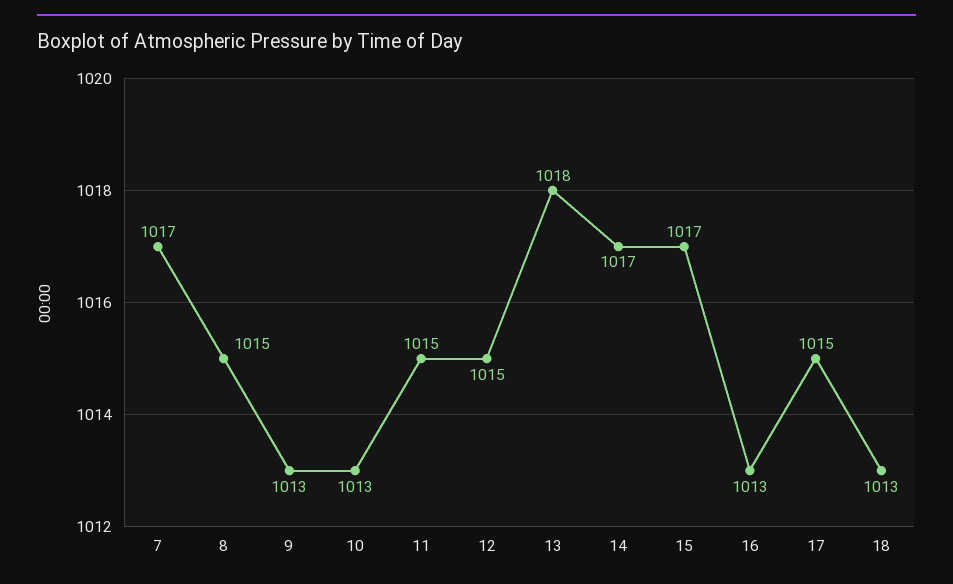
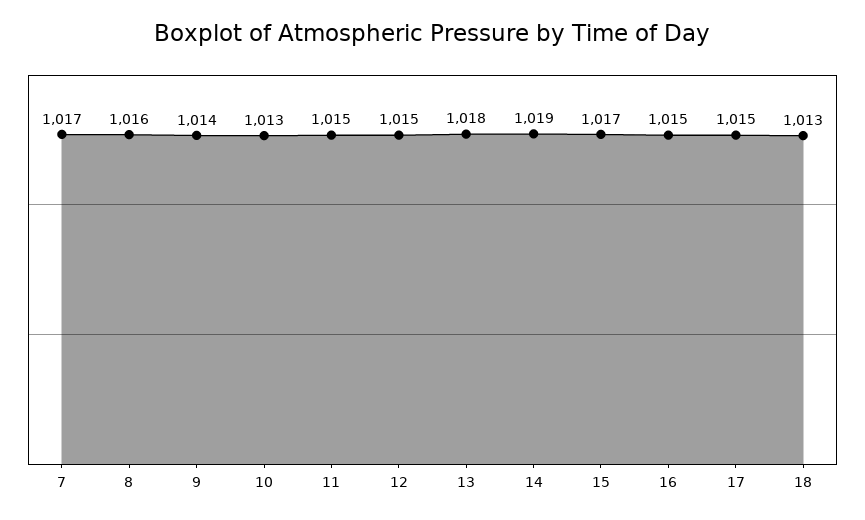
8: 1015 -> 1016
9: 1013 -> 1014
14: 1017 -> 1019
16: 1013 -> 1015

